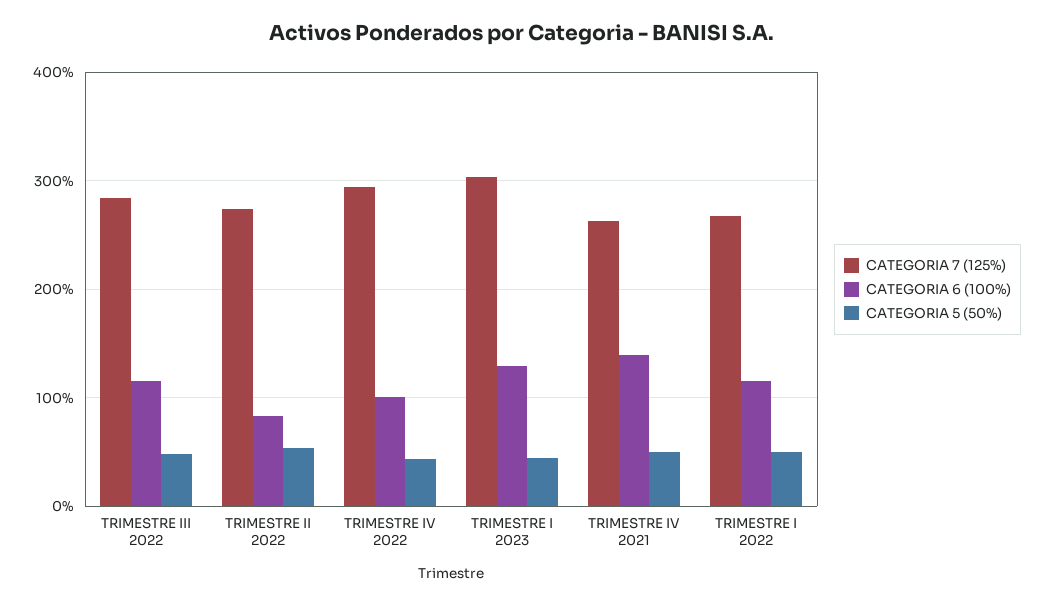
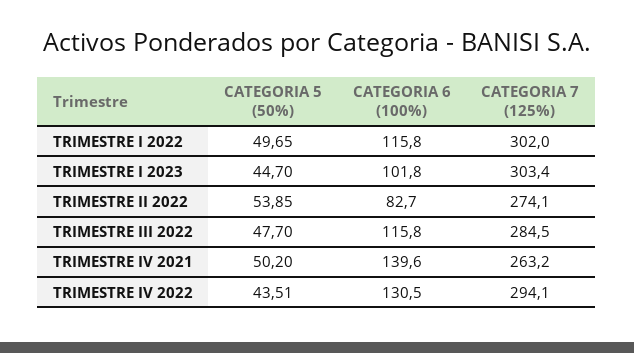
CATEGORIA 6 (100%), TRIMESTRE IV 2022: 100 -> 130.5
CATEGORIA 6 (100%), TRIMESTRE I 2023: 130 -> 101.8
CATEGORIA 7 (125%), TRIMESTRE I 2022: 270 -> 302

